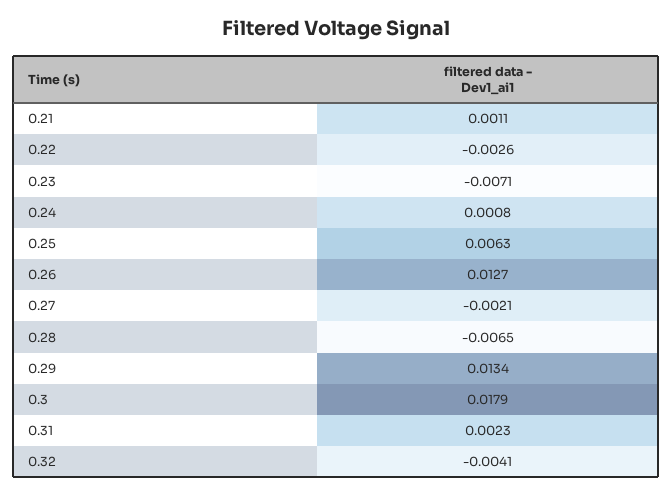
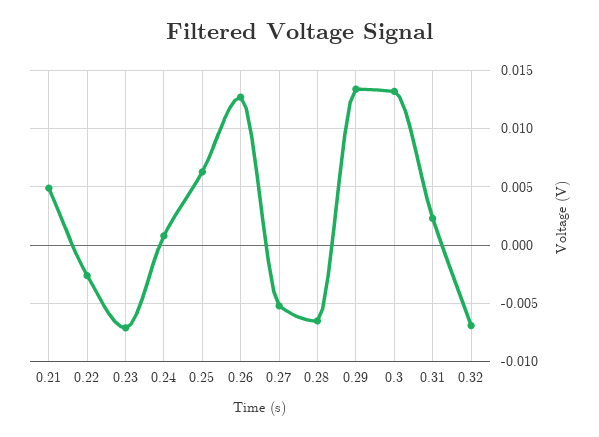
0.21: 0.0011 -> 0.005
0.27: -0.0021 -> -0.005
0.3: 0.0179 -> 0.013
0.32: -0.0041 -> -0.007

